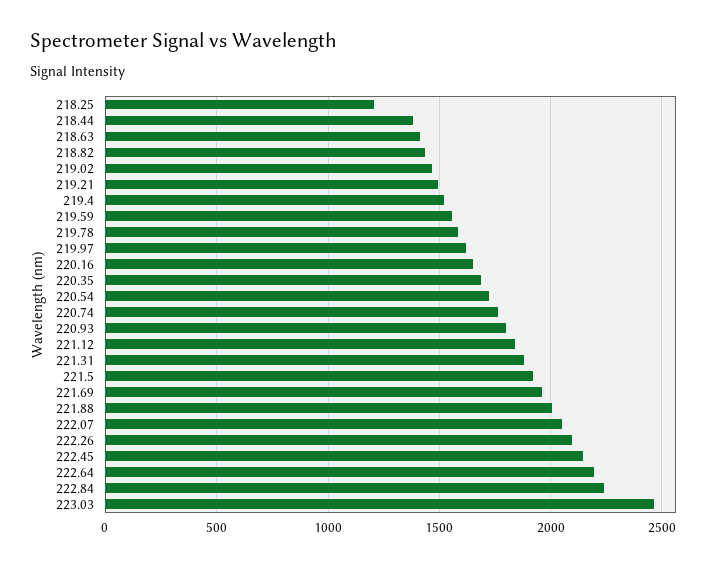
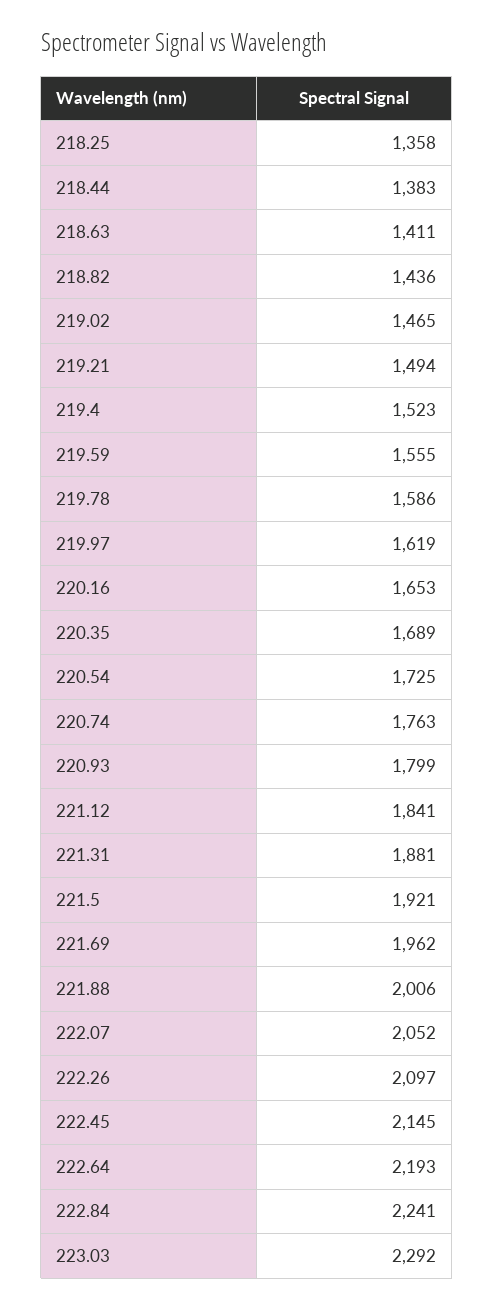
218.25: 1200 -> 1358
223.03: 2450 -> 2292

